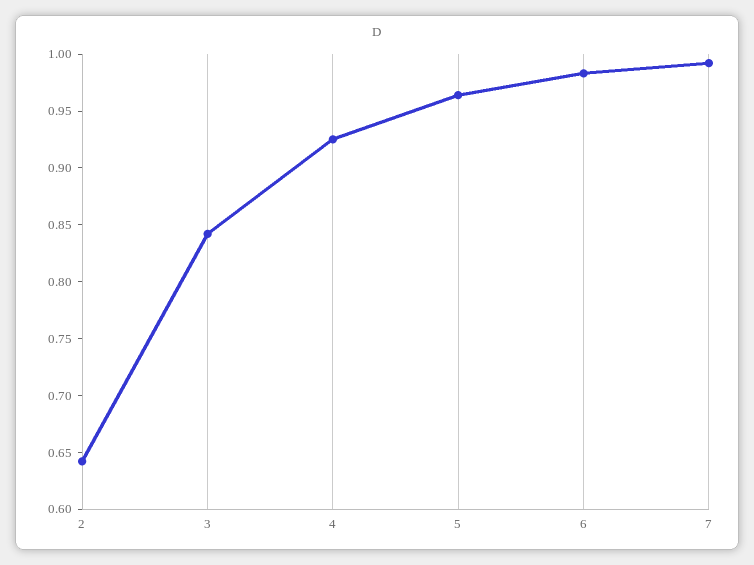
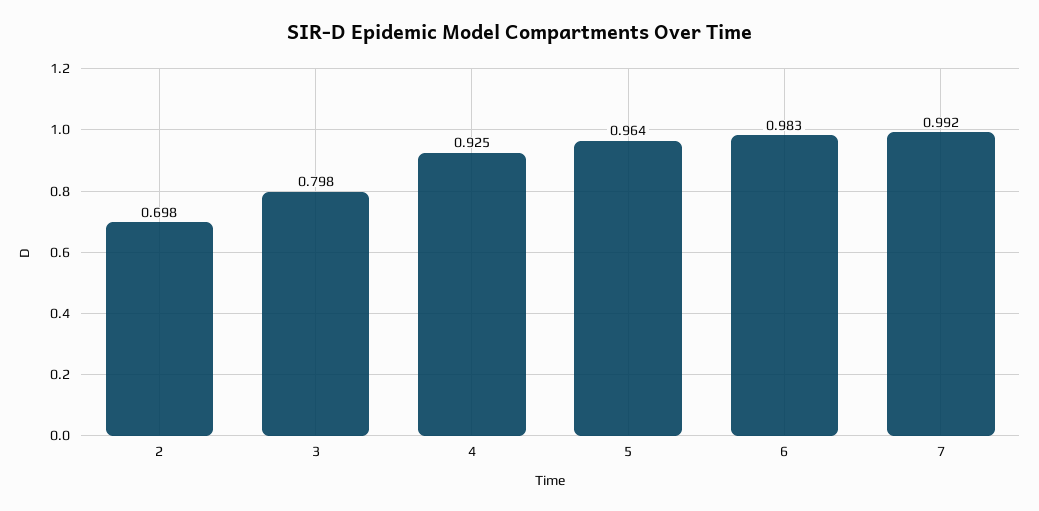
2: 0.64 -> 0.698
3: 0.84 -> 0.798

